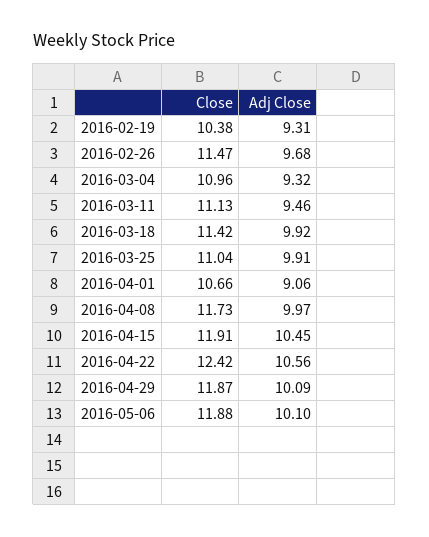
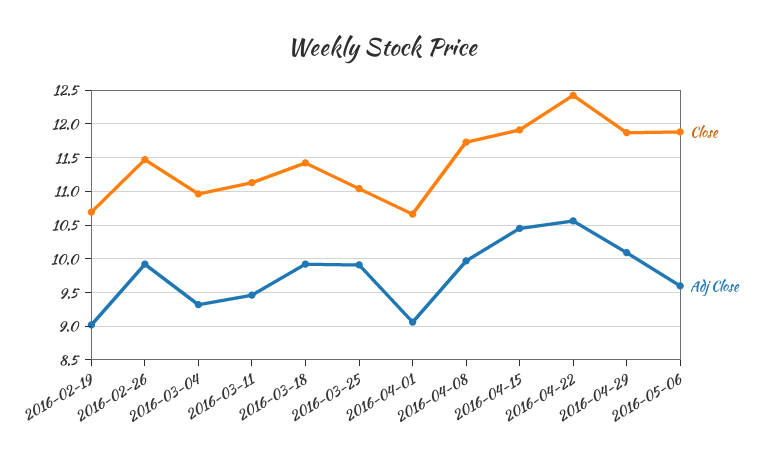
Close, 2016-02-19: 10.38 -> 10.7
Adj Close, 2016-02-19: 9.31 -> 9
Adj Close, 2016-02-26: 9.68 -> 9.9
Adj Close, 2016-05-06: 10.1 -> 9.6

